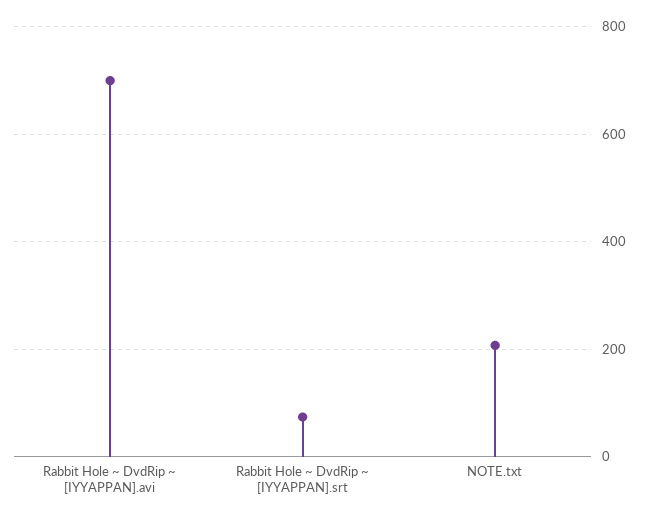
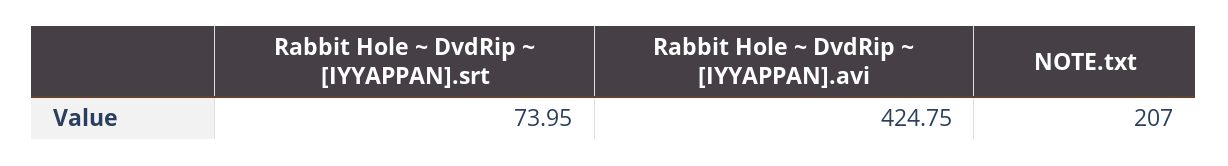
Rabbit Hole ~ DvdRip ~ [IYYAPPAN].avi: 700 -> 424.75

